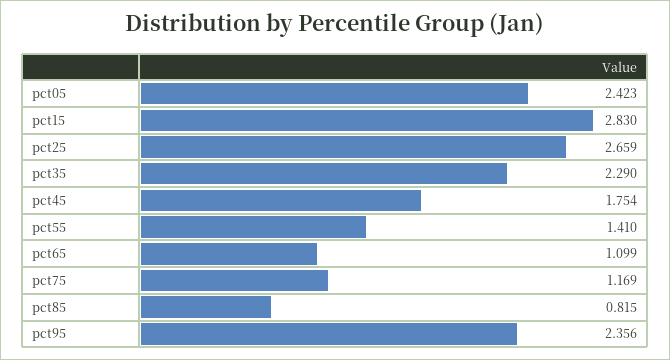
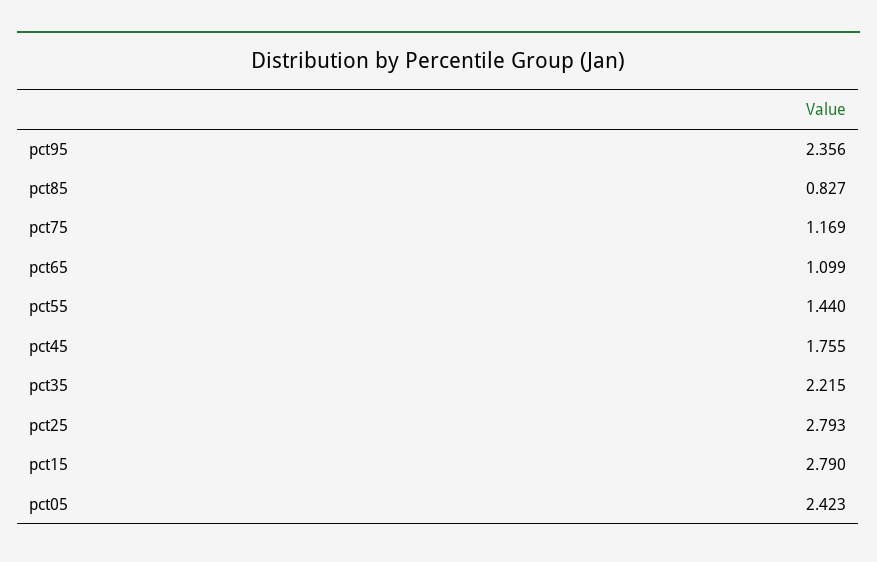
pct15: 2.83 -> 2.79
pct25: 2.659 -> 2.793
pct35: 2.29 -> 2.215
pct45: 1.754 -> 1.755
pct55: 1.41 -> 1.44
pct85: 0.815 -> 0.827

